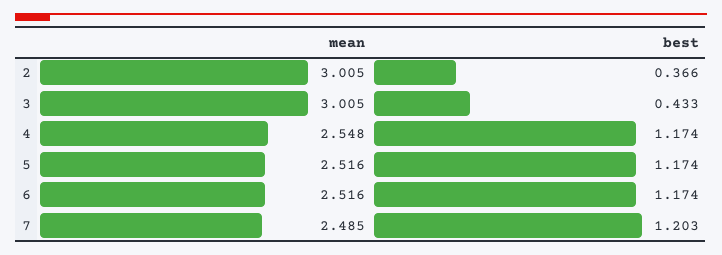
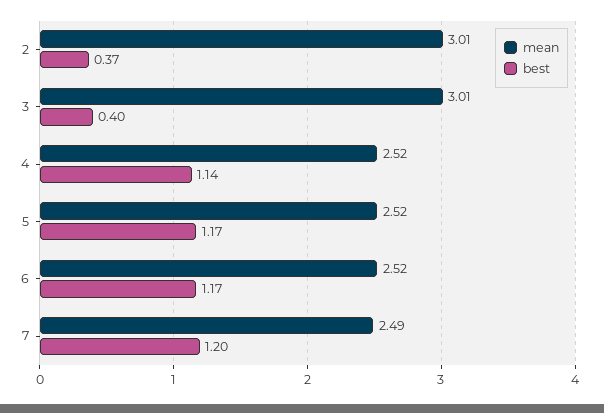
best, 3: 0.433 -> 0.4
mean, 4: 2.548 -> 2.52
best, 4: 1.174 -> 1.14

